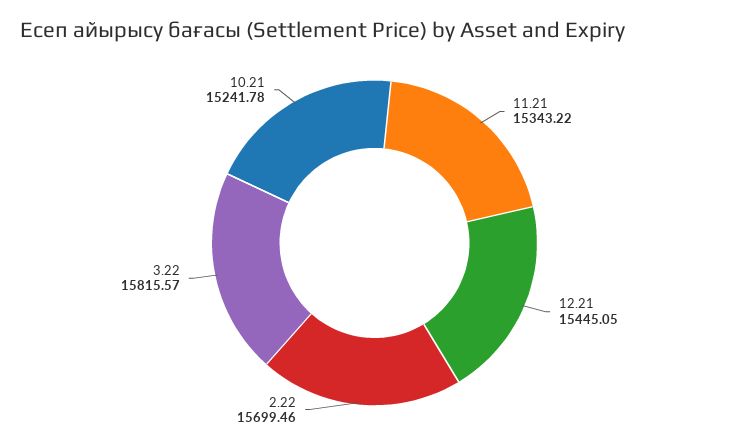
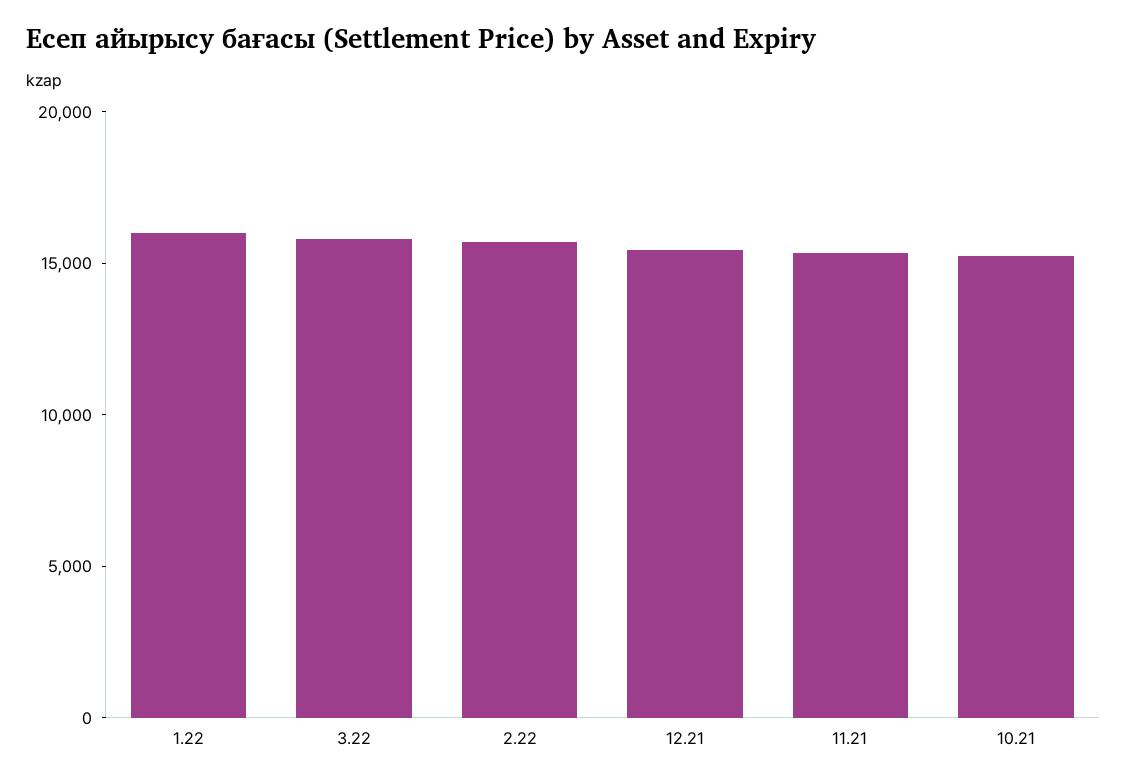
1.22: none -> 16000

